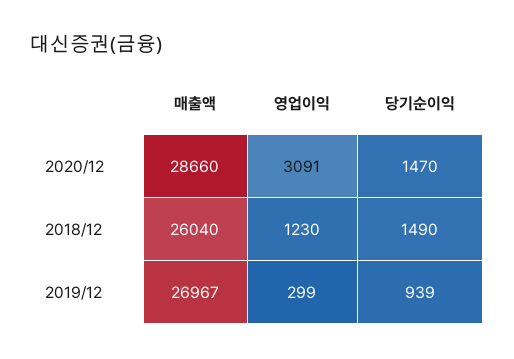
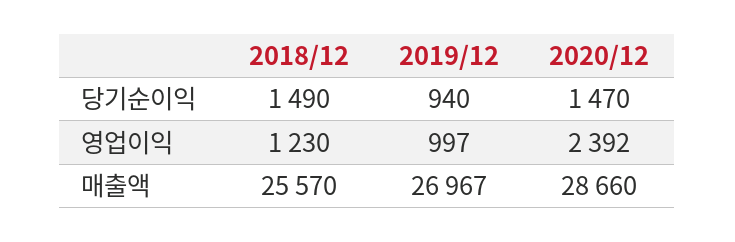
영업이익, 2020/12: 3091 -> 2392
매출액, 2018/12: 26040 -> 25570
영업이익, 2019/12: 299 -> 997
당기순이익, 2019/12: 939 -> 940

